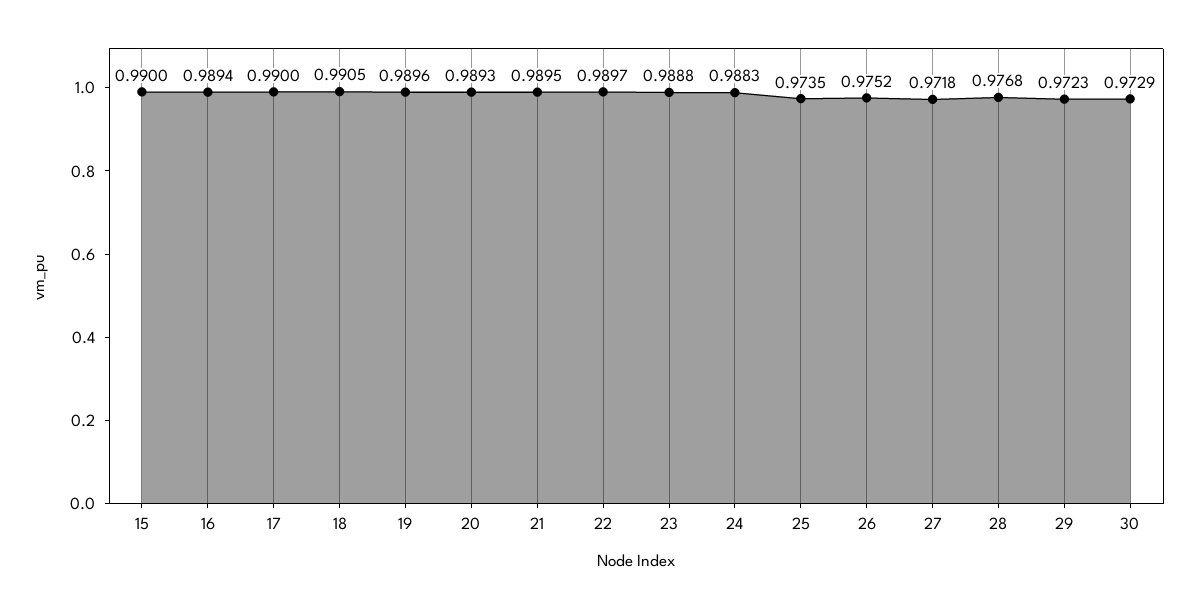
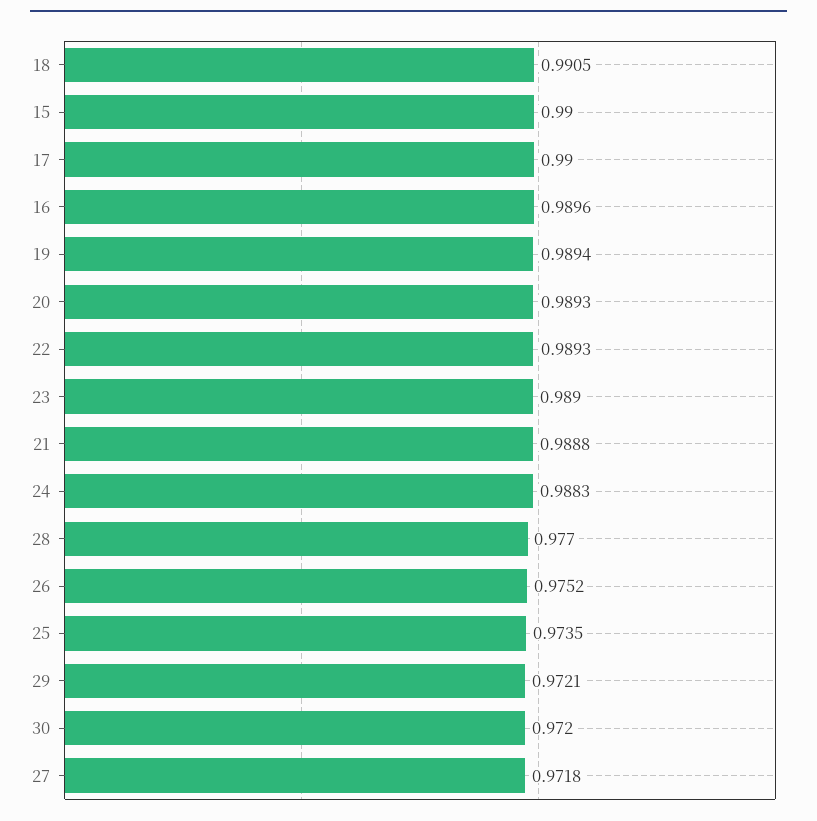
16: 0.9894 -> 0.9896
19: 0.9896 -> 0.9894
21: 0.9895 -> 0.9888
22: 0.9897 -> 0.9893
23: 0.9888 -> 0.989
28: 0.9768 -> 0.977
29: 0.9723 -> 0.9721
30: 0.9729 -> 0.972

